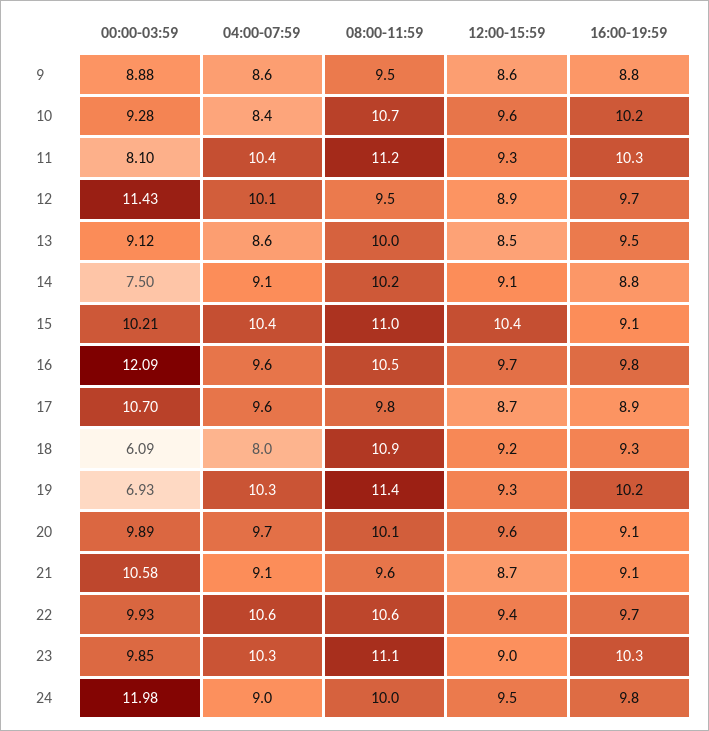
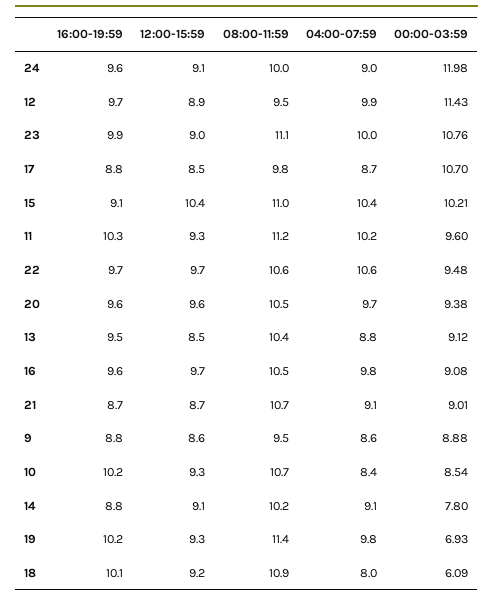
00:00-03:59, 10: 9.28 -> 8.54
12:00-15:59, 10: 9.6 -> 9.3
00:00-03:59, 11: 8.1 -> 9.6
04:00-07:59, 11: 10.4 -> 10.2
04:00-07:59, 12: 10.1 -> 9.9
04:00-07:59, 13: 8.6 -> 8.8
08:00-11:59, 13: 10 -> 10.4
00:00-03:59, 14: 7.5 -> 7.8
00:00-03:59, 16: 12.09 -> 9.08
04:00-07:59, 16: 9.6 -> 9.8
16:00-19:59, 16: 9.8 -> 9.6
04:00-07:59, 17: 9.6 -> 8.7
12:00-15:59, 17: 8.7 -> 8.5
16:00-19:59, 17: 8.9 -> 8.8
16:00-19:59, 18: 9.3 -> 10.1
04:00-07:59, 19: 10.3 -> 9.8
00:00-03:59, 20: 9.89 -> 9.38
08:00-11:59, 20: 10.1 -> 10.5
16:00-19:59, 20: 9.1 -> 9.6
00:00-03:59, 21: 10.58 -> 9.01
08:00-11:59, 21: 9.6 -> 10.7
16:00-19:59, 21: 9.1 -> 8.7
00:00-03:59, 22: 9.93 -> 9.48
12:00-15:59, 22: 9.4 -> 9.7
00:00-03:59, 23: 9.85 -> 10.76
04:00-07:59, 23: 10.3 -> 10
16:00-19:59, 23: 10.3 -> 9.9
12:00-15:59, 24: 9.5 -> 9.1
16:00-19:59, 24: 9.8 -> 9.6

